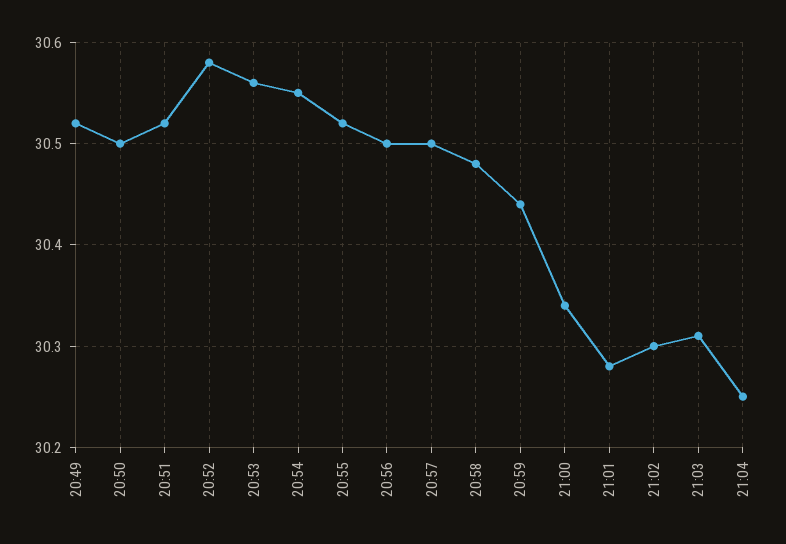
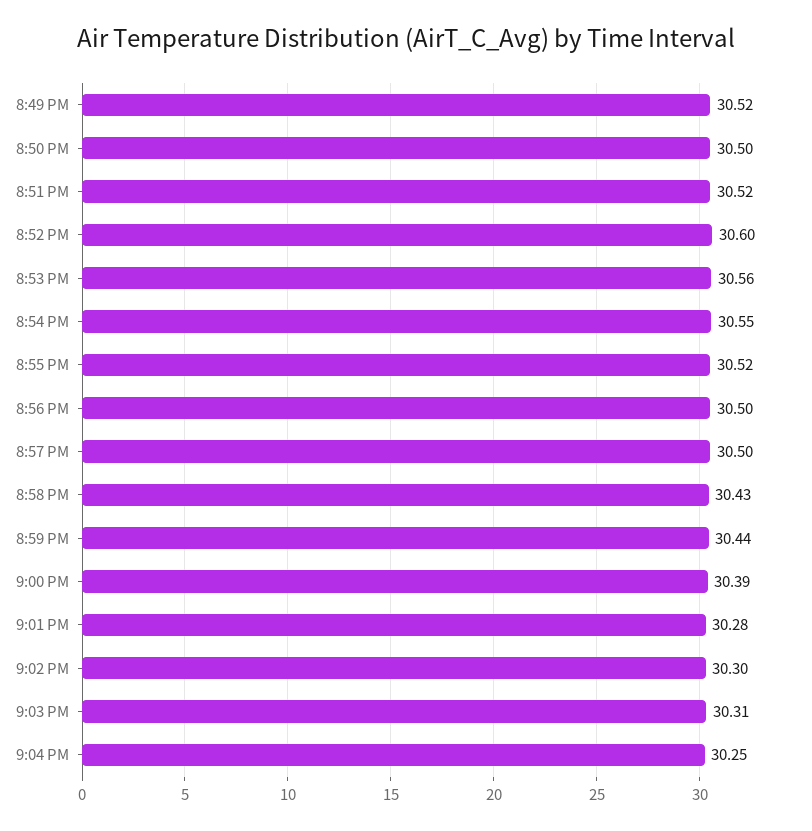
20:52: 30.58 -> 30.6
20:58: 30.48 -> 30.43
21:00: 30.34 -> 30.39

